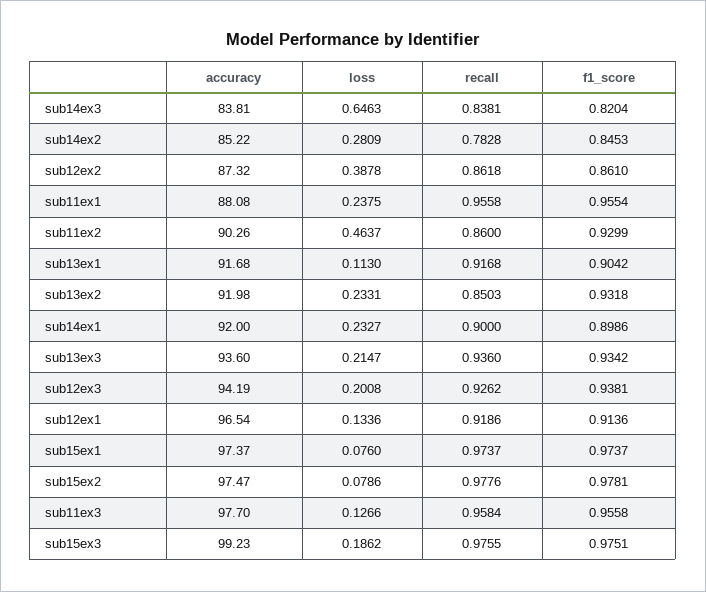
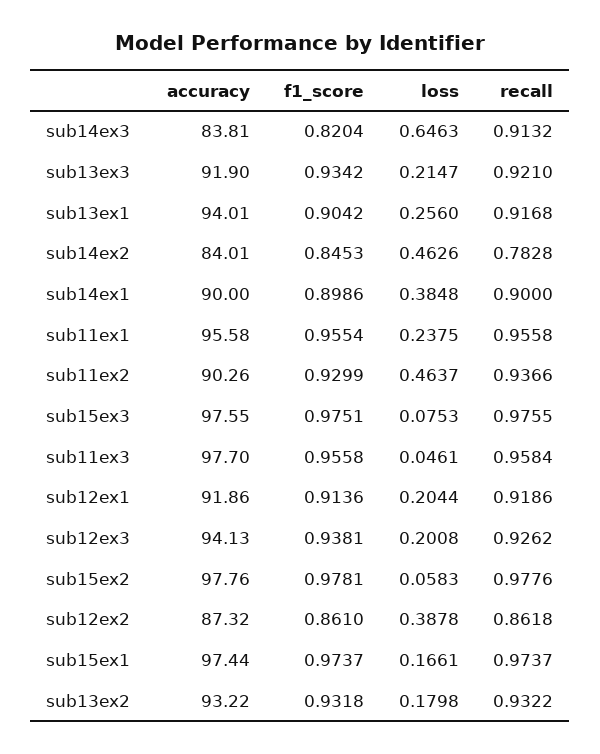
recall, sub14ex3: 0.8381 -> 0.9132
accuracy, sub14ex2: 85.22 -> 84.01
loss, sub14ex2: 0.2809 -> 0.4626
accuracy, sub11ex1: 88.08 -> 95.58
recall, sub11ex2: 0.86 -> 0.9366
accuracy, sub13ex1: 91.68 -> 94.01
loss, sub13ex1: 0.113 -> 0.256
accuracy, sub13ex2: 91.98 -> 93.22
loss, sub13ex2: 0.2331 -> 0.1798
recall, sub13ex2: 0.8503 -> 0.9322
accuracy, sub14ex1: 92 -> 90
loss, sub14ex1: 0.2327 -> 0.3848
accuracy, sub13ex3: 93.6 -> 91.9
recall, sub13ex3: 0.936 -> 0.921
accuracy, sub12ex3: 94.19 -> 94.13
accuracy, sub12ex1: 96.54 -> 91.86
loss, sub12ex1: 0.1336 -> 0.2044
accuracy, sub15ex1: 97.37 -> 97.44
loss, sub15ex1: 0.076 -> 0.1661
accuracy, sub15ex2: 97.47 -> 97.76
loss, sub15ex2: 0.0786 -> 0.0583
loss, sub11ex3: 0.1266 -> 0.0461
accuracy, sub15ex3: 99.23 -> 97.55
loss, sub15ex3: 0.1862 -> 0.0753

